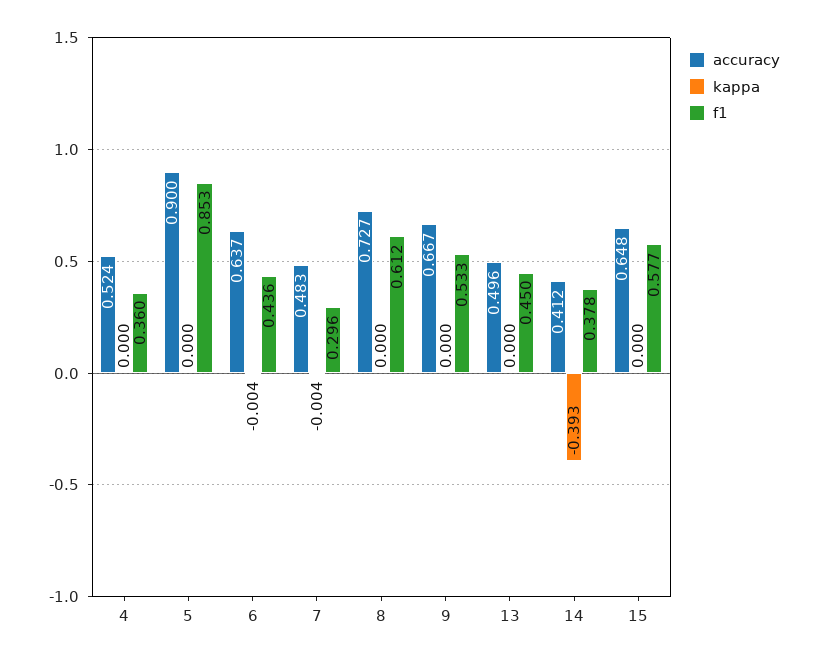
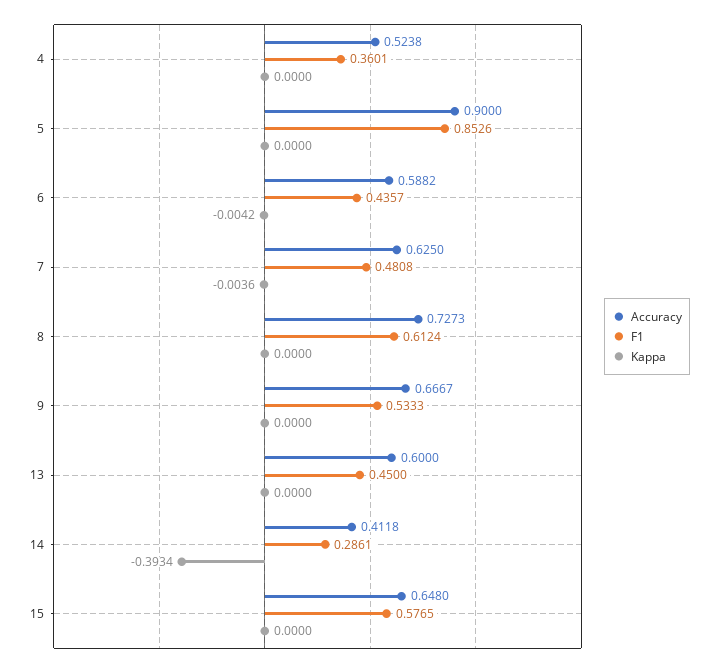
accuracy, 6: 0.637 -> 0.5882
accuracy, 7: 0.483 -> 0.625
f1, 7: 0.296 -> 0.4808
accuracy, 13: 0.496 -> 0.6
f1, 14: 0.378 -> 0.2861

